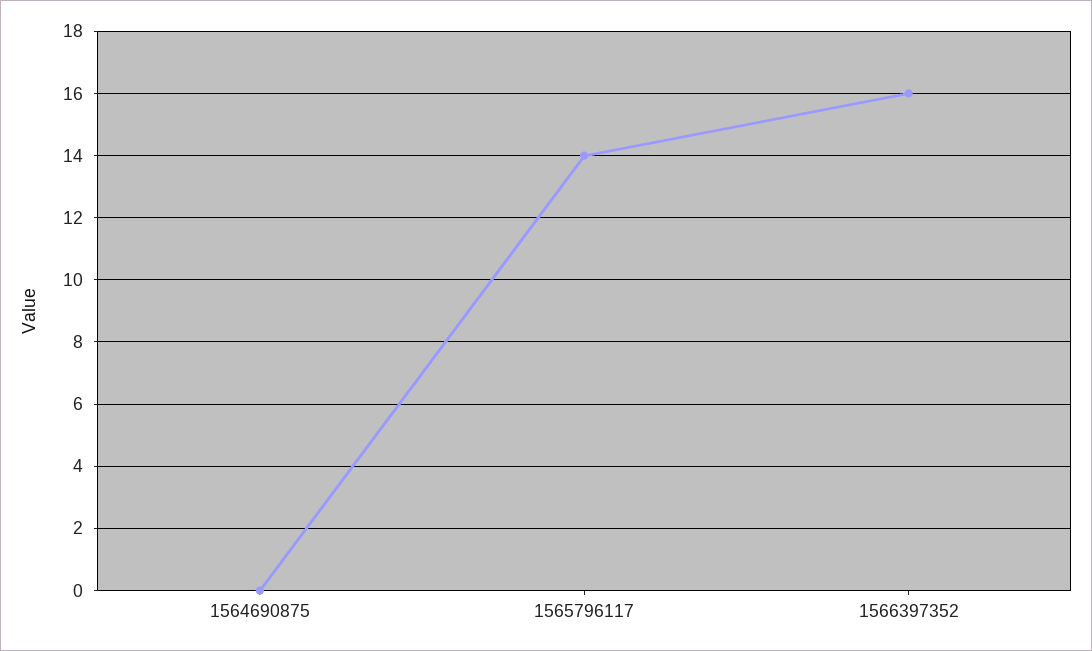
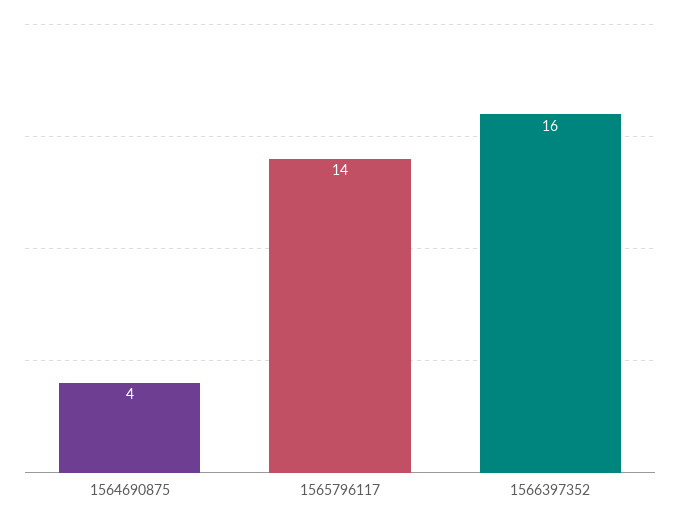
1564690875: 0 -> 4

